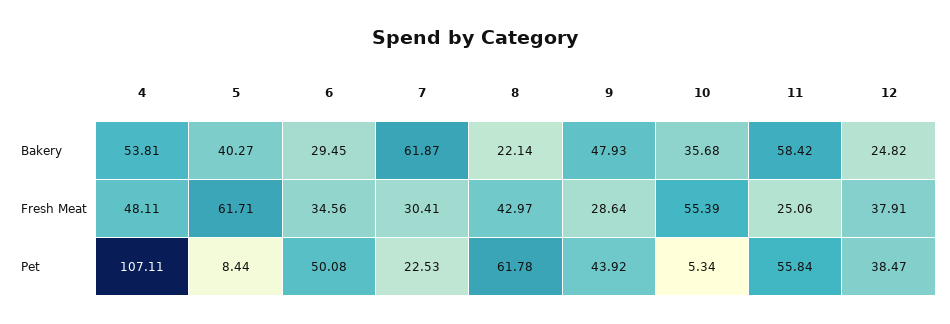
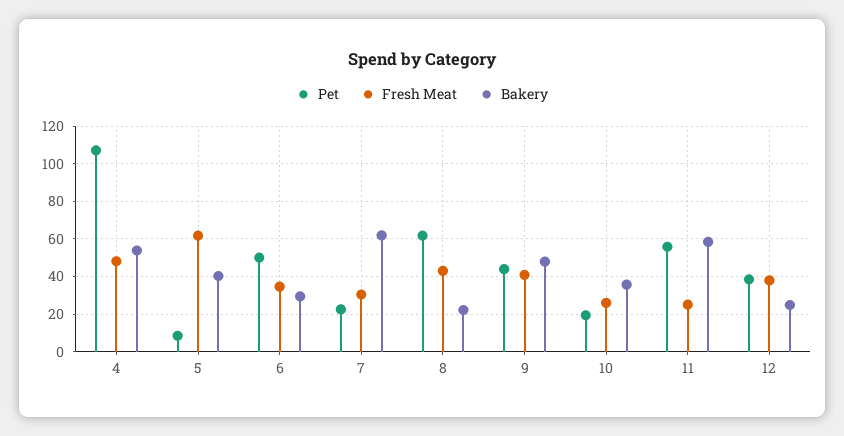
Fresh Meat, 9: 28.64 -> 40
Fresh Meat, 10: 55.39 -> 25
Pet, 10: 5.34 -> 20

